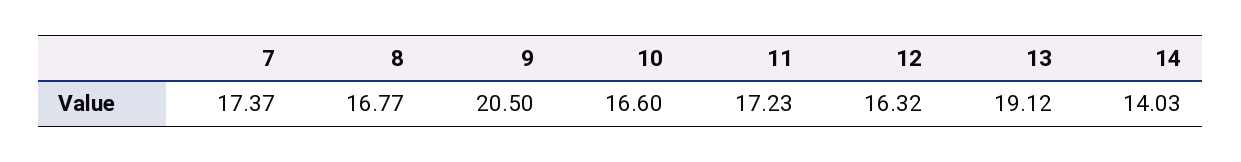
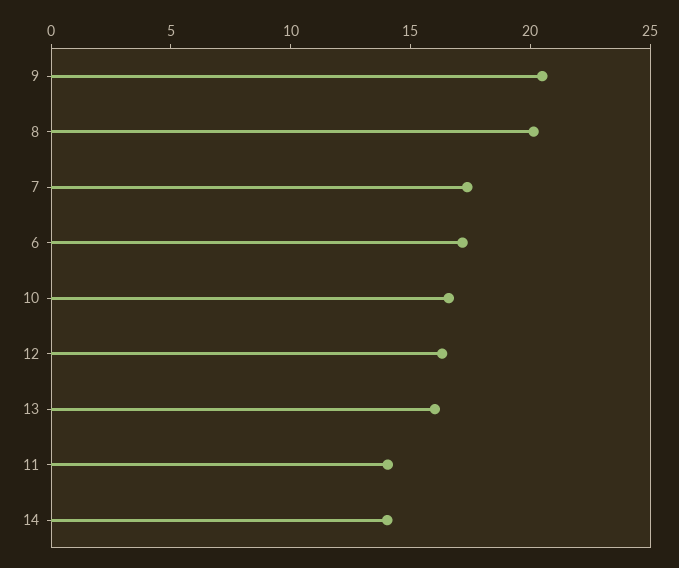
8: 16.77 -> 20
11: 17.23 -> 14
13: 19.12 -> 16
6: none -> 17

